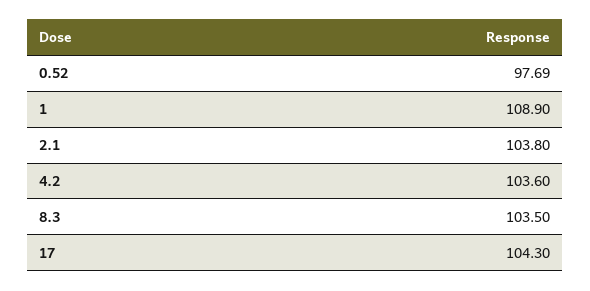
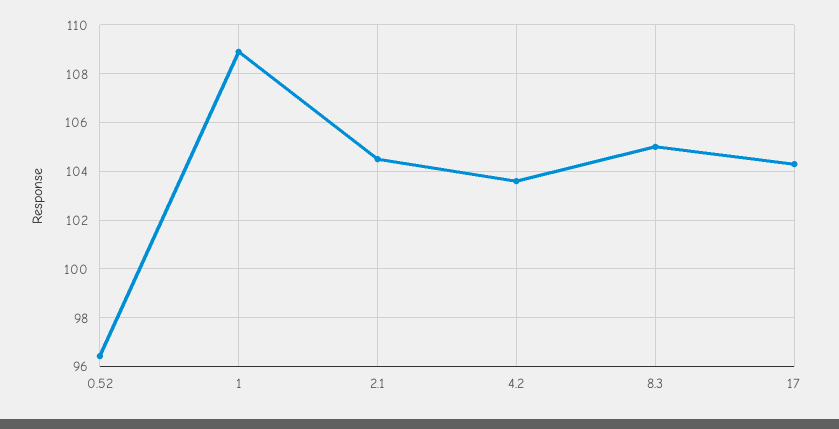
0.52: 97.69 -> 96.5
2.1: 103.8 -> 104.5
8.3: 103.5 -> 105

